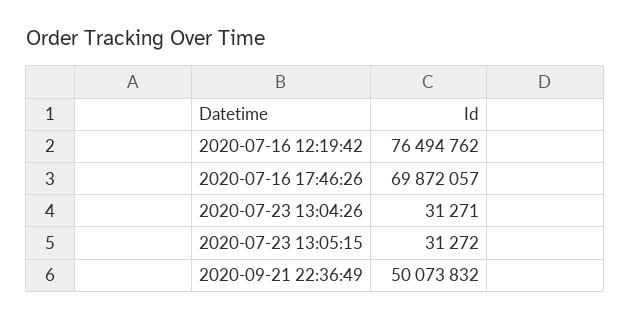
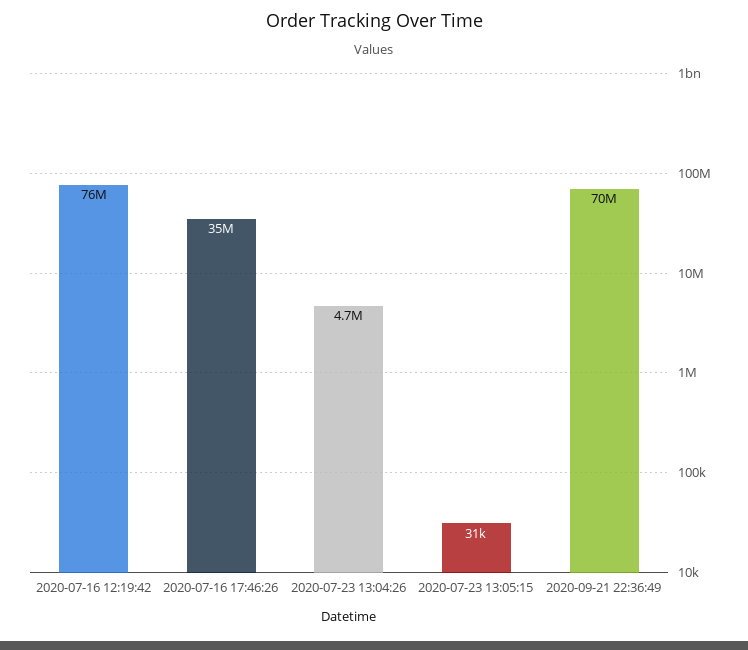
2020-07-16 17:46:26: 69872057 -> 35000000
2020-07-23 13:04:26: 31271 -> 4700000
2020-09-21 22:36:49: 50073832 -> 70000000

